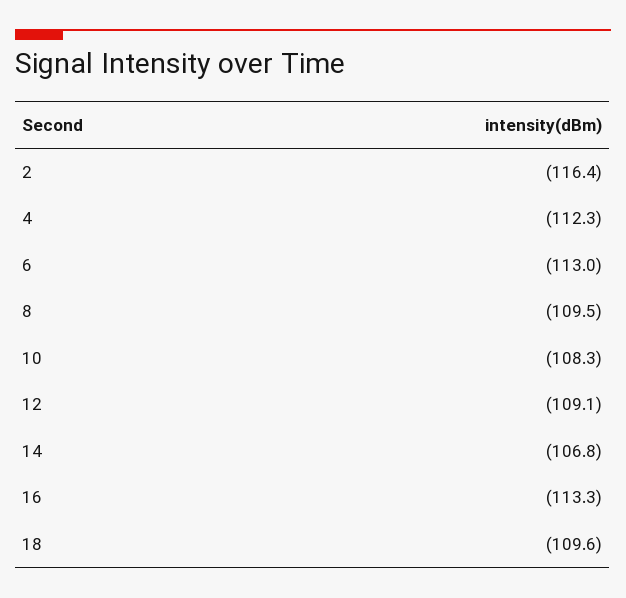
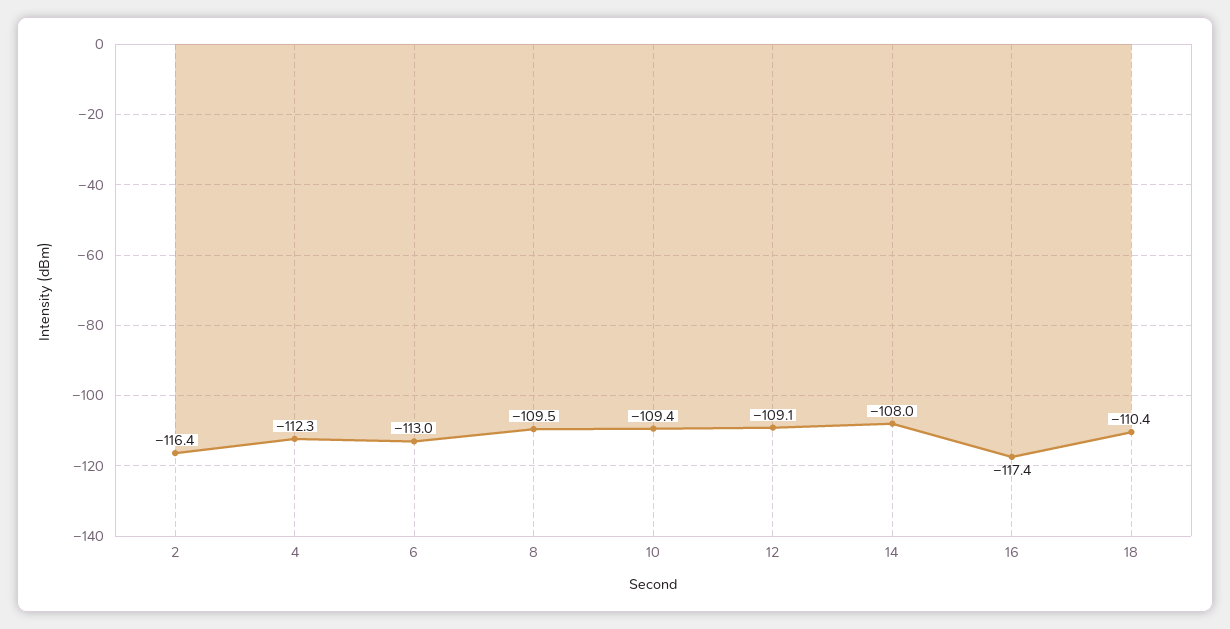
10: -108.3 -> -109.4
14: -106.8 -> -108
16: -113.3 -> -117.4
18: -109.6 -> -110.4

